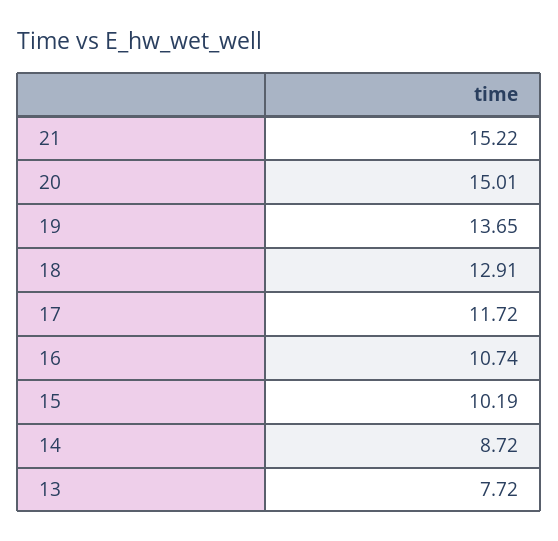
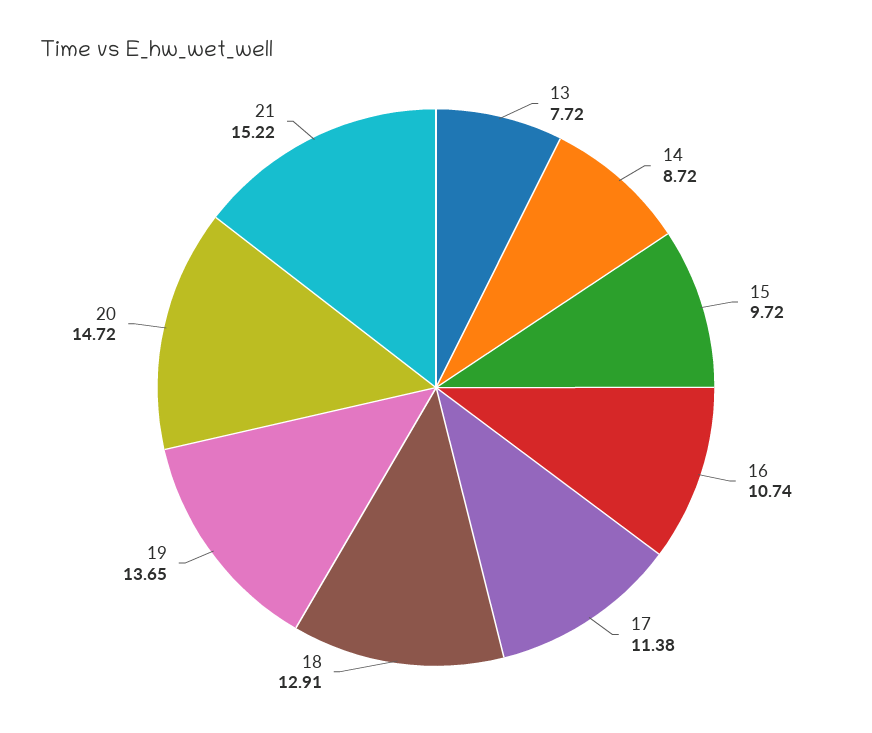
20: 15.01 -> 14.72
17: 11.72 -> 11.38
15: 10.19 -> 9.72

